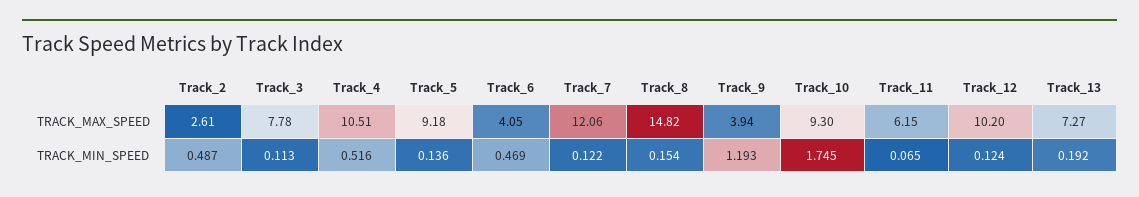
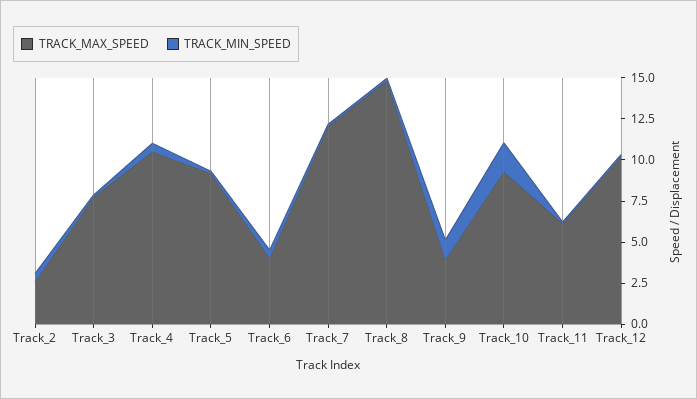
TRACK_MAX_SPEED, Track_13: 7.27 -> none
TRACK_MIN_SPEED, Track_13: 0.192 -> none

